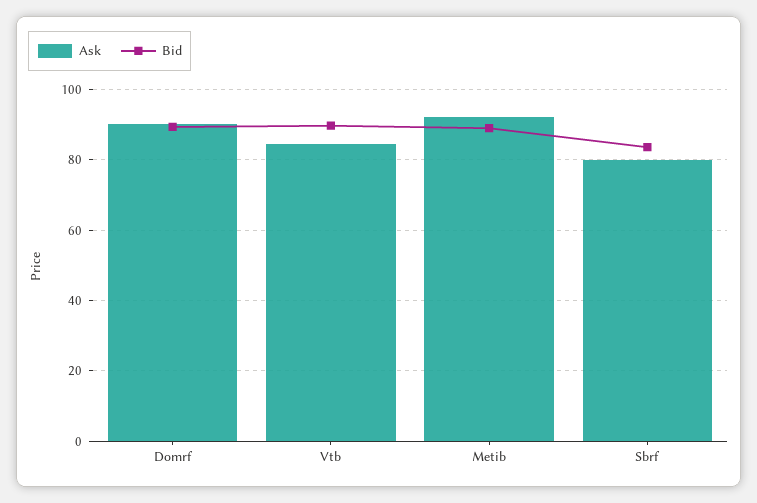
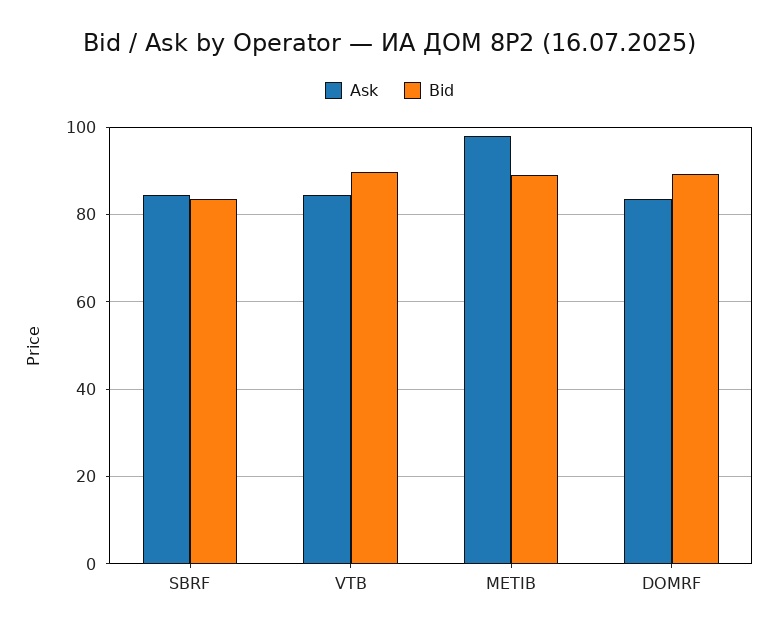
Ask, Domrf: 90 -> 84
Ask, Metib: 92 -> 98
Ask, Sbrf: 80 -> 84

